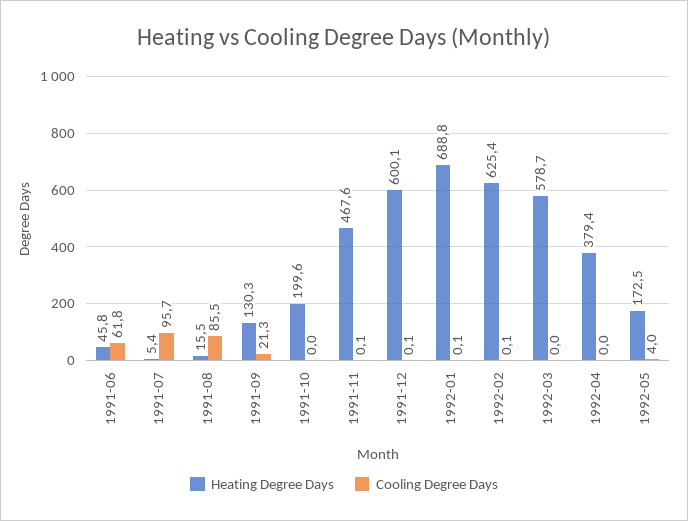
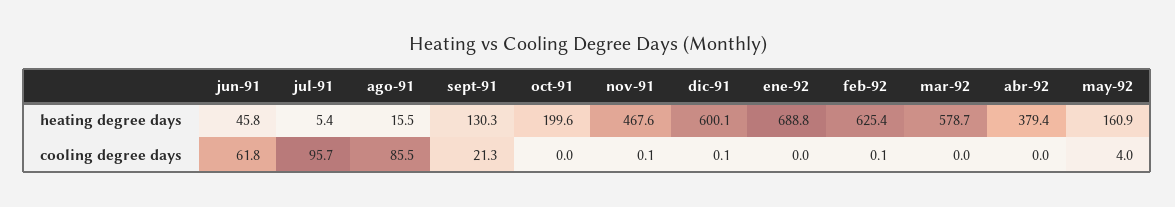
Cooling Degree Days, 1992-01: 0.1 -> 0
Heating Degree Days, 1992-05: 172.5 -> 160.9

